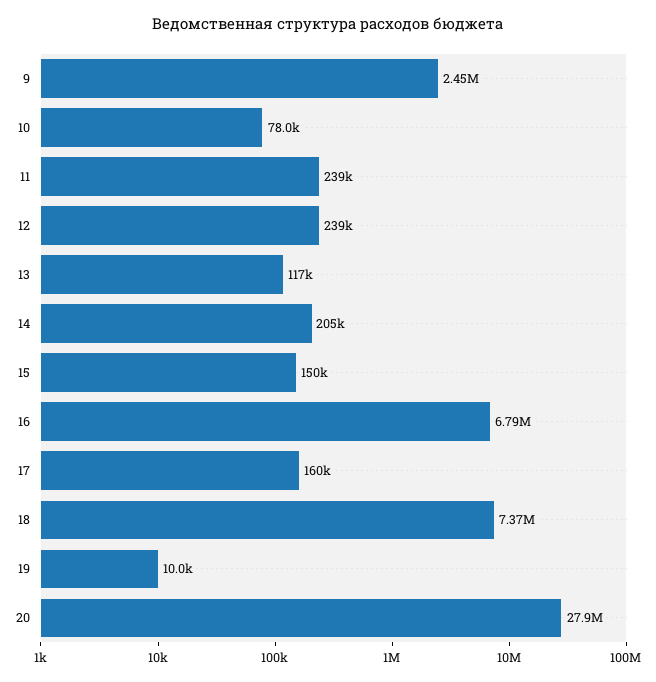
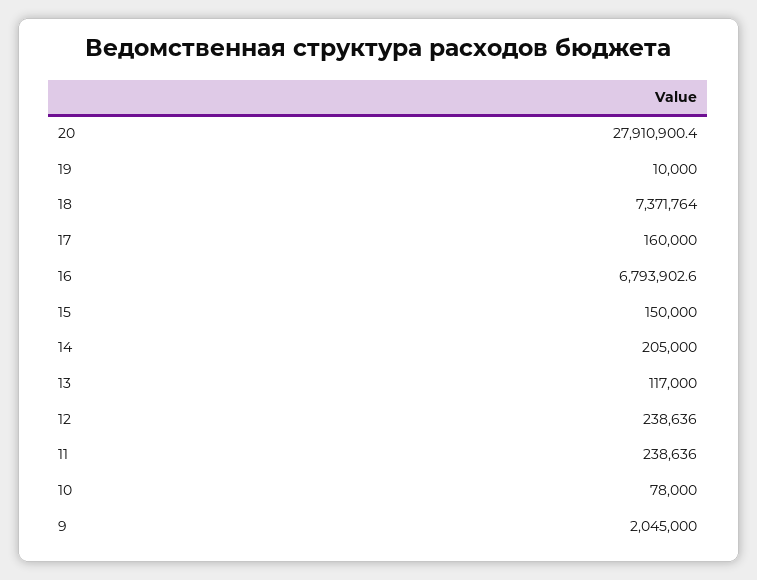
9: 2450000 -> 2045000

